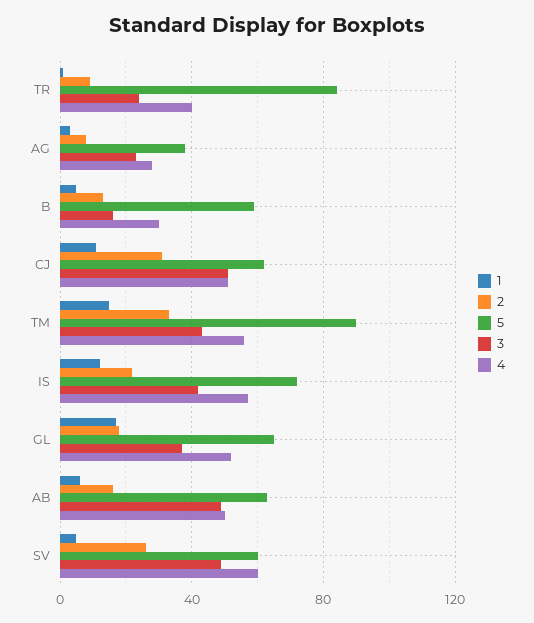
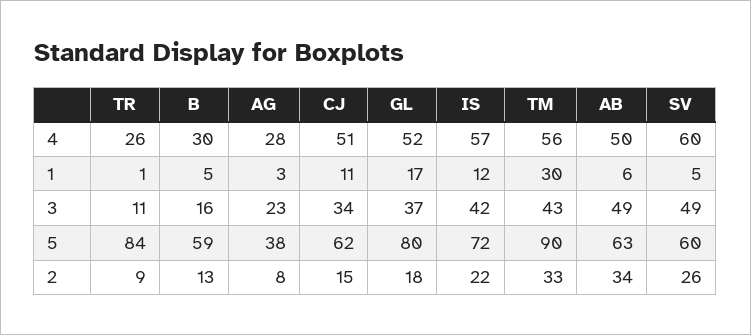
3, TR: 25 -> 11
4, TR: 40 -> 26
2, CJ: 30 -> 15
3, CJ: 50 -> 34
1, TM: 15 -> 30
5, GL: 65 -> 80
2, AB: 15 -> 34

